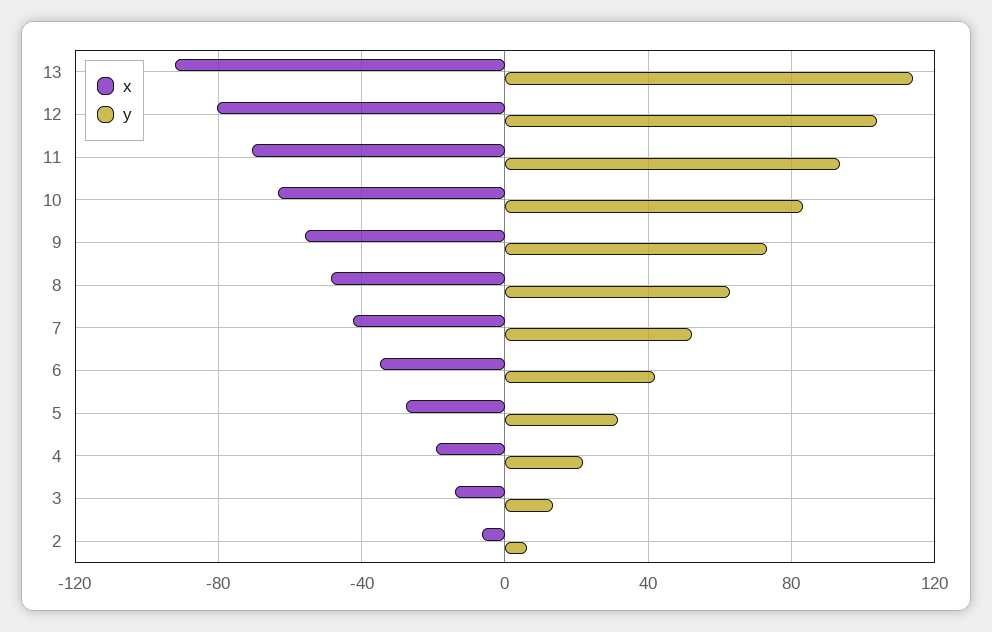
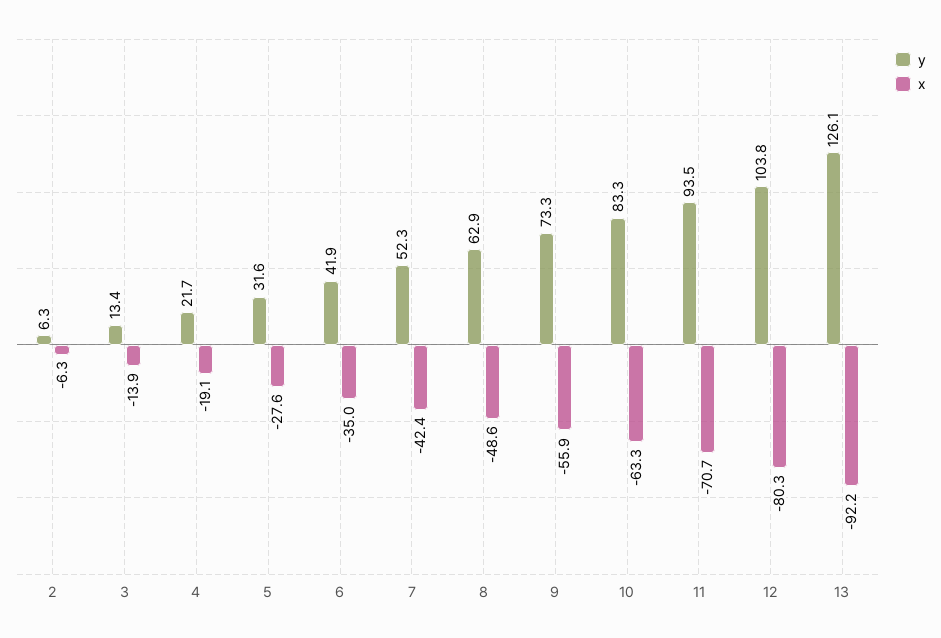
y, 13: 115 -> 126.1

